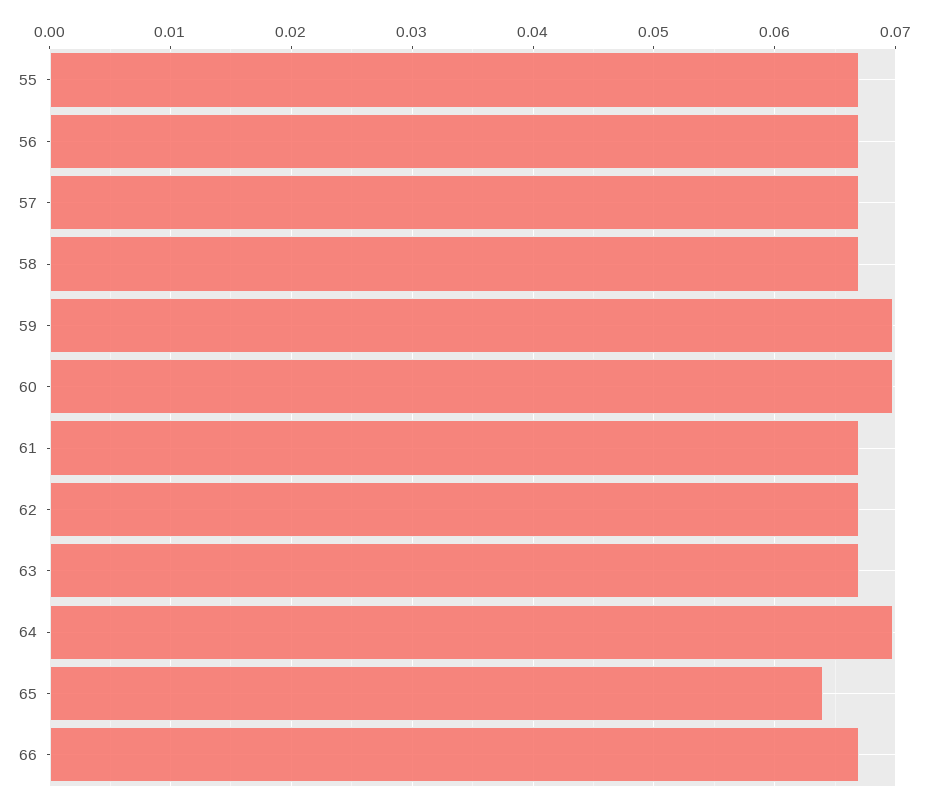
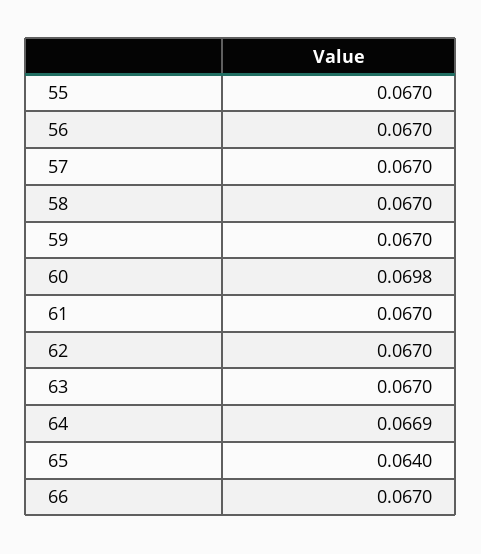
59: 0.07 -> 0.067
64: 0.07 -> 0.0669

